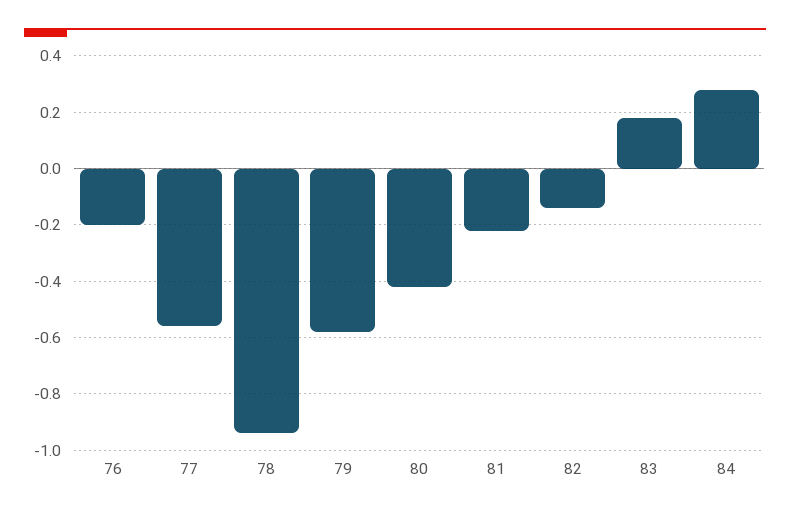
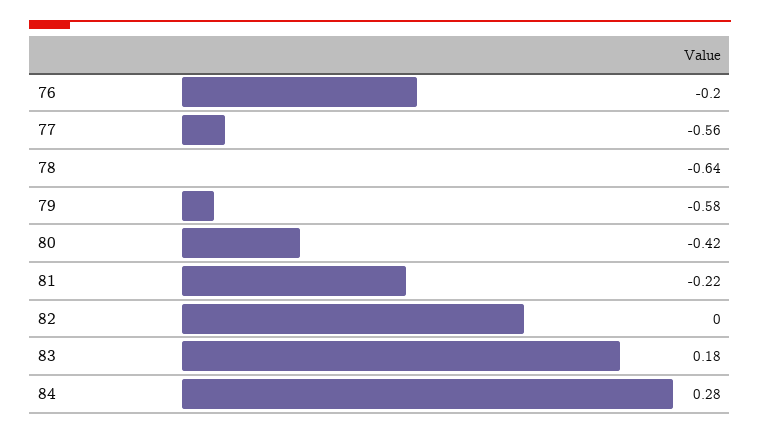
78: -0.95 -> -0.64
82: -0.15 -> 0

